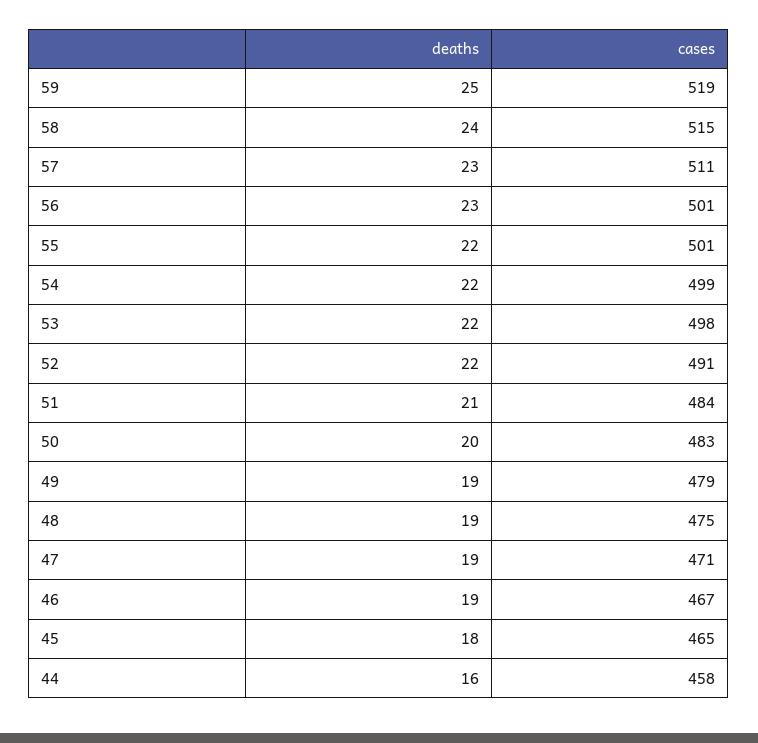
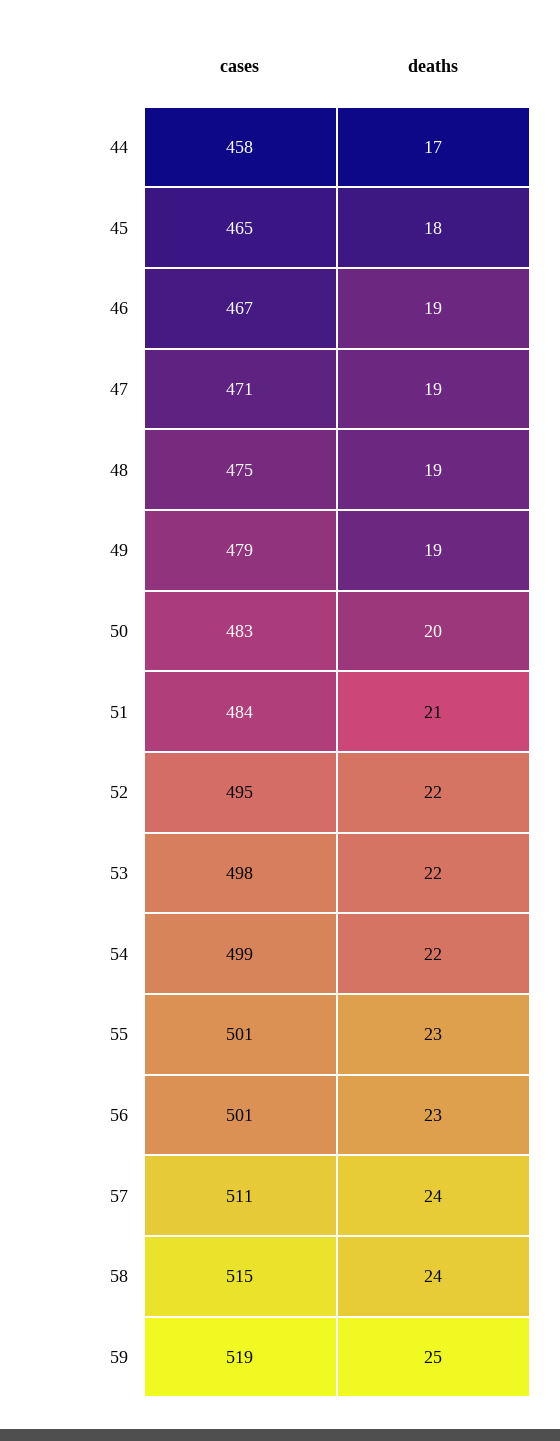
deaths, 57: 23 -> 24
deaths, 55: 22 -> 23
cases, 52: 491 -> 495
deaths, 44: 16 -> 17

